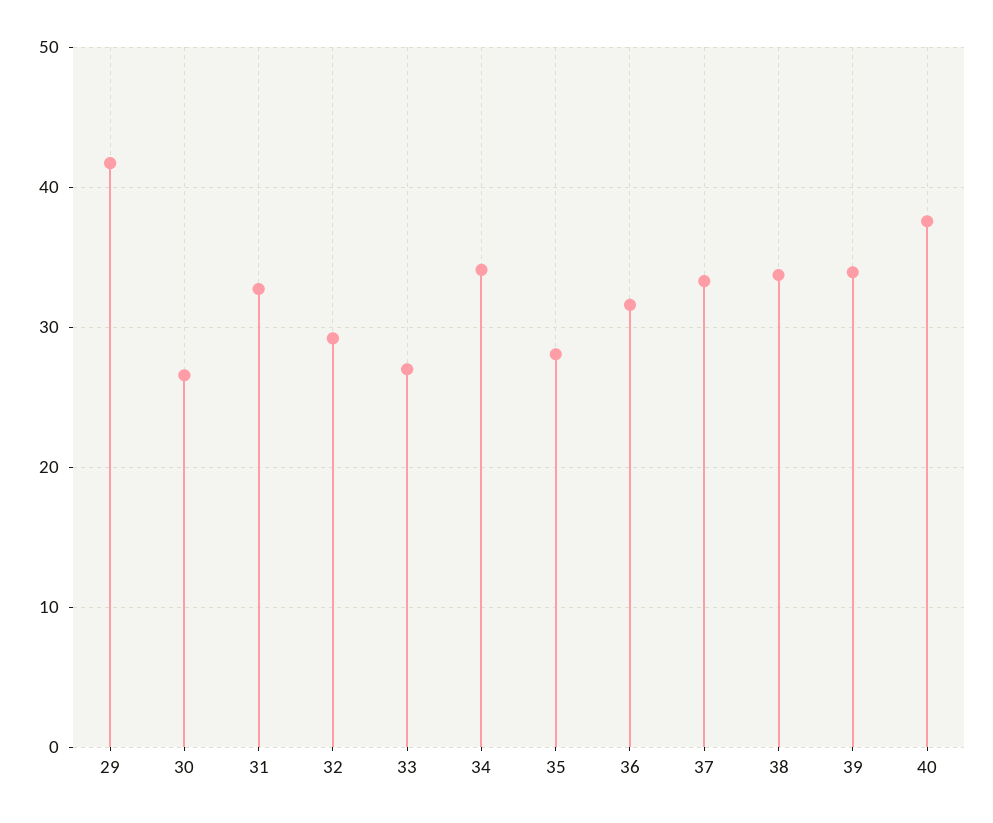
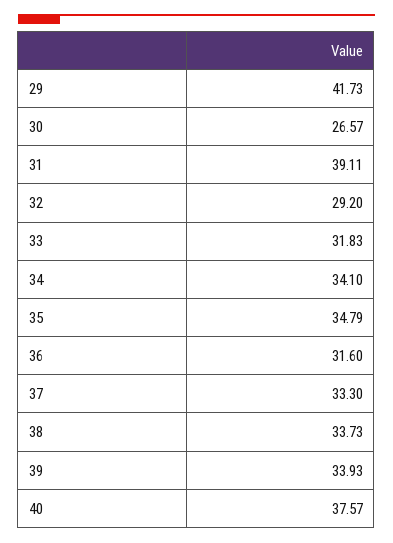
31: 33 -> 39.11
33: 27 -> 31.83
35: 28 -> 34.79

